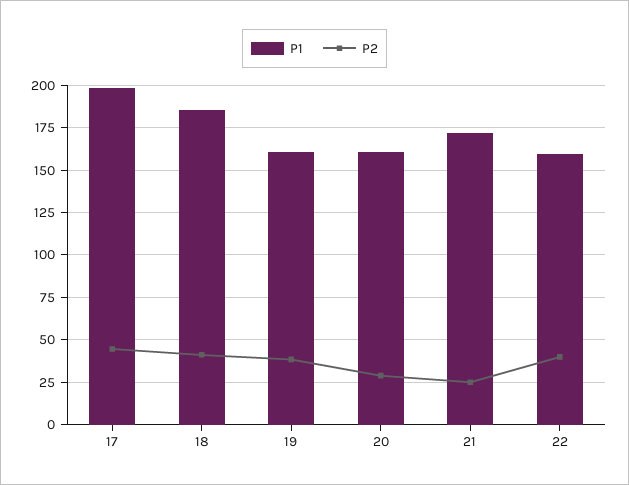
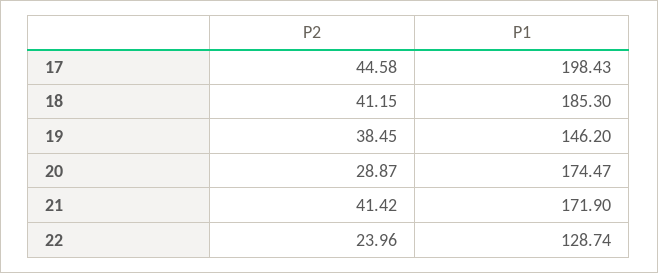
P1, 19: 160 -> 146.2
P1, 20: 160 -> 174.47
P2, 21: 25 -> 41.42
P1, 22: 160 -> 128.74
P2, 22: 40 -> 23.96

